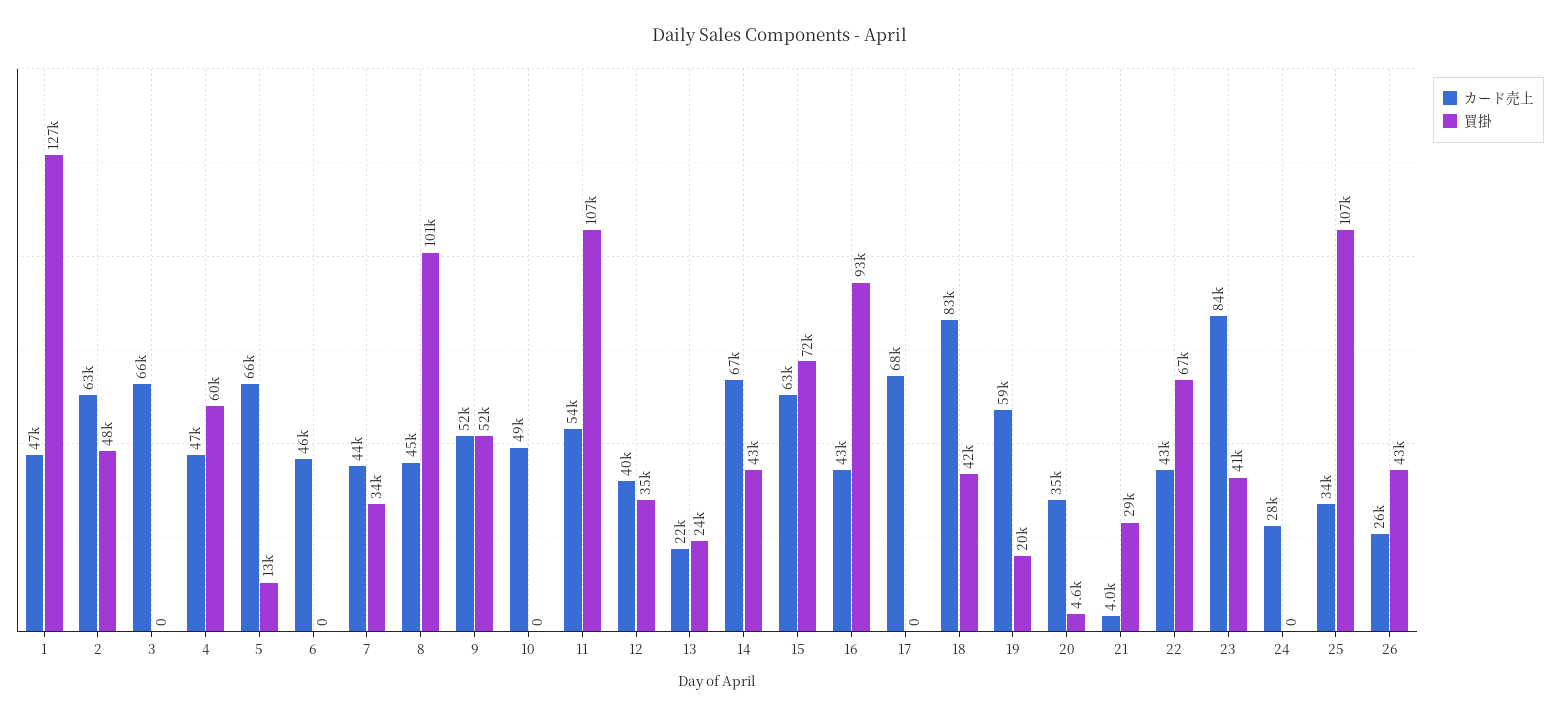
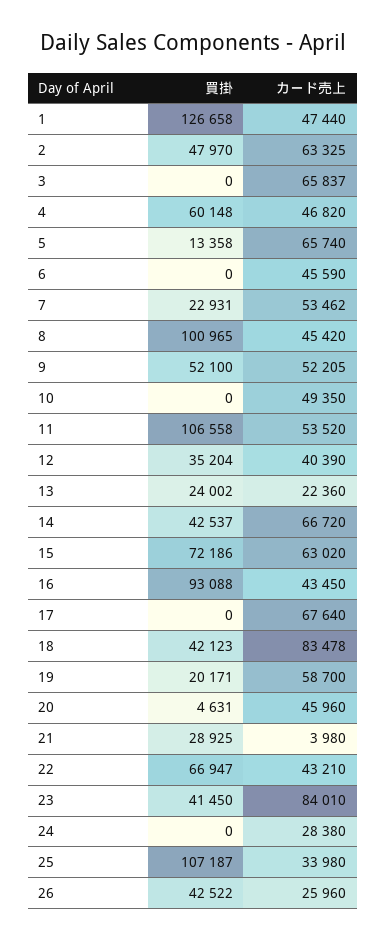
カード売上, 7: 44000 -> 53462
買掛, 7: 34000 -> 22931
カード売上, 20: 35000 -> 45960

